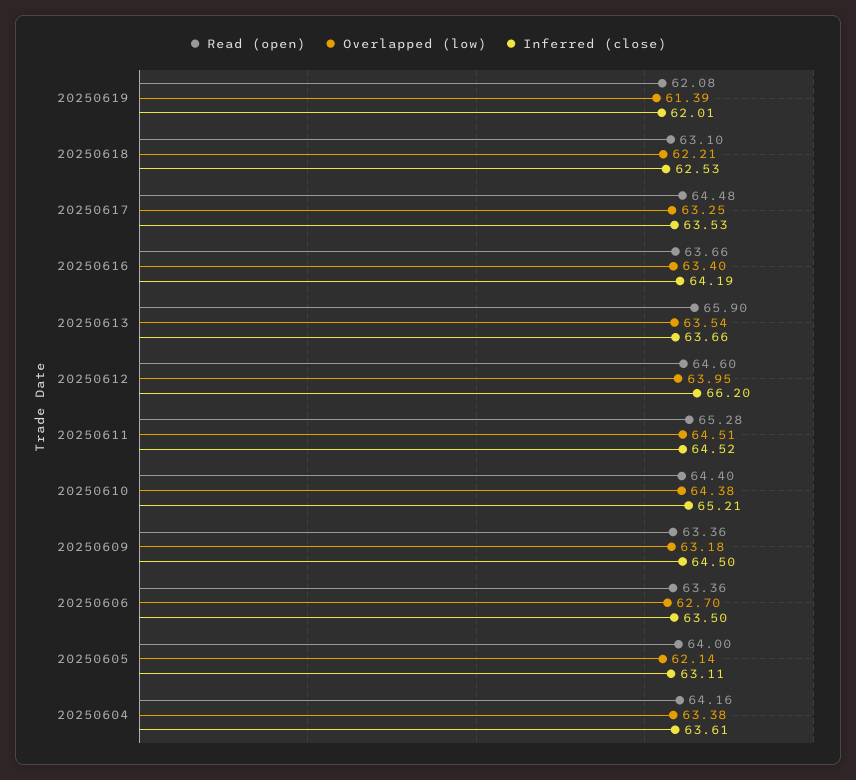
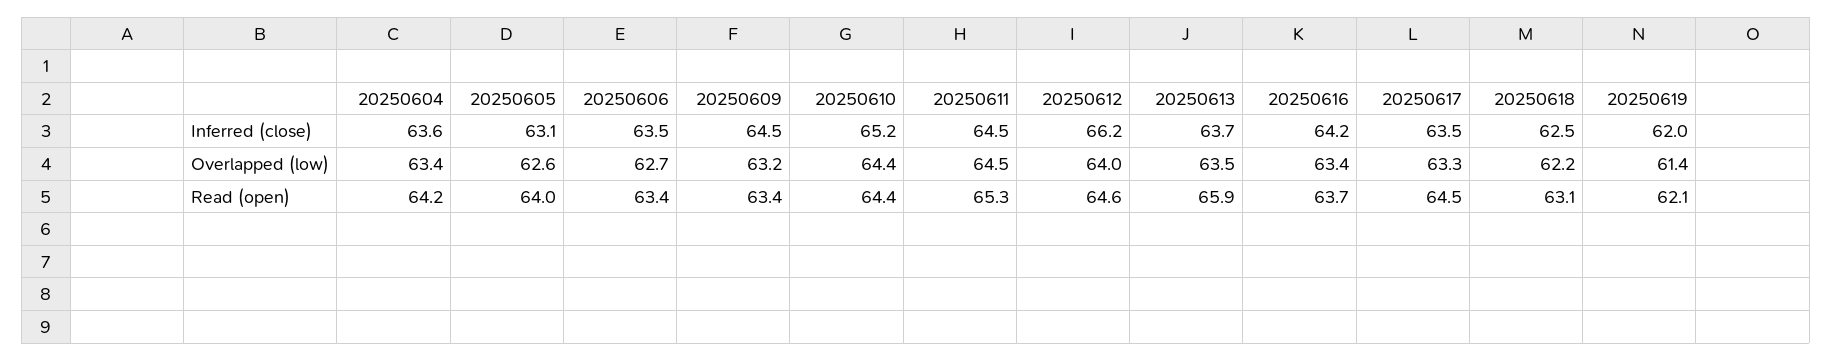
Overlapped (low), 20250605: 62.14 -> 62.6

